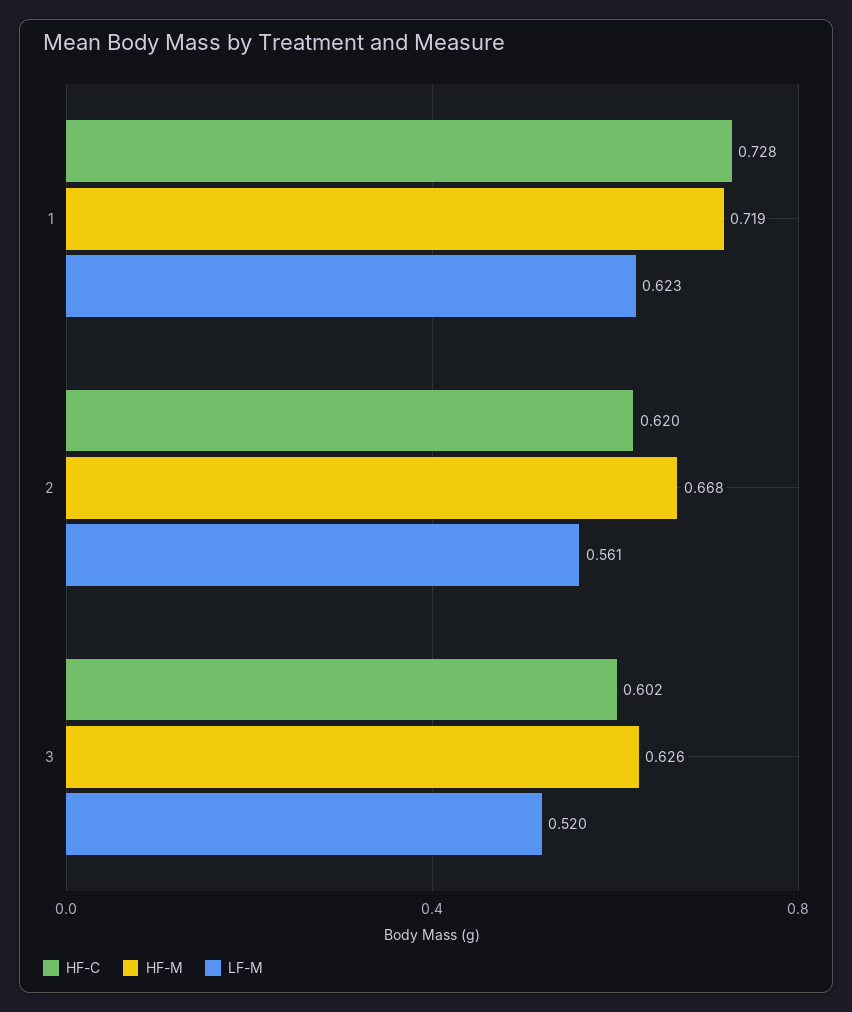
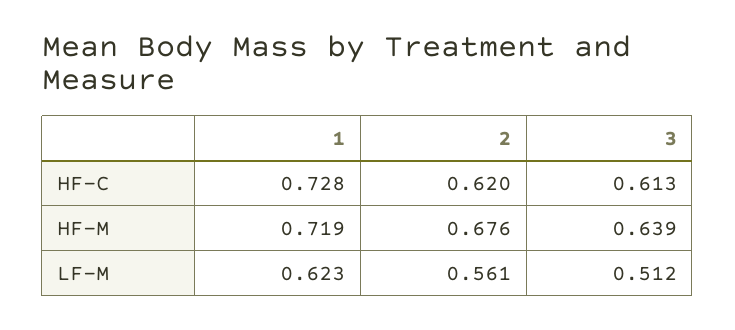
HF-M, 2: 0.668 -> 0.676
HF-C, 3: 0.602 -> 0.613
HF-M, 3: 0.626 -> 0.639
LF-M, 3: 0.52 -> 0.512

